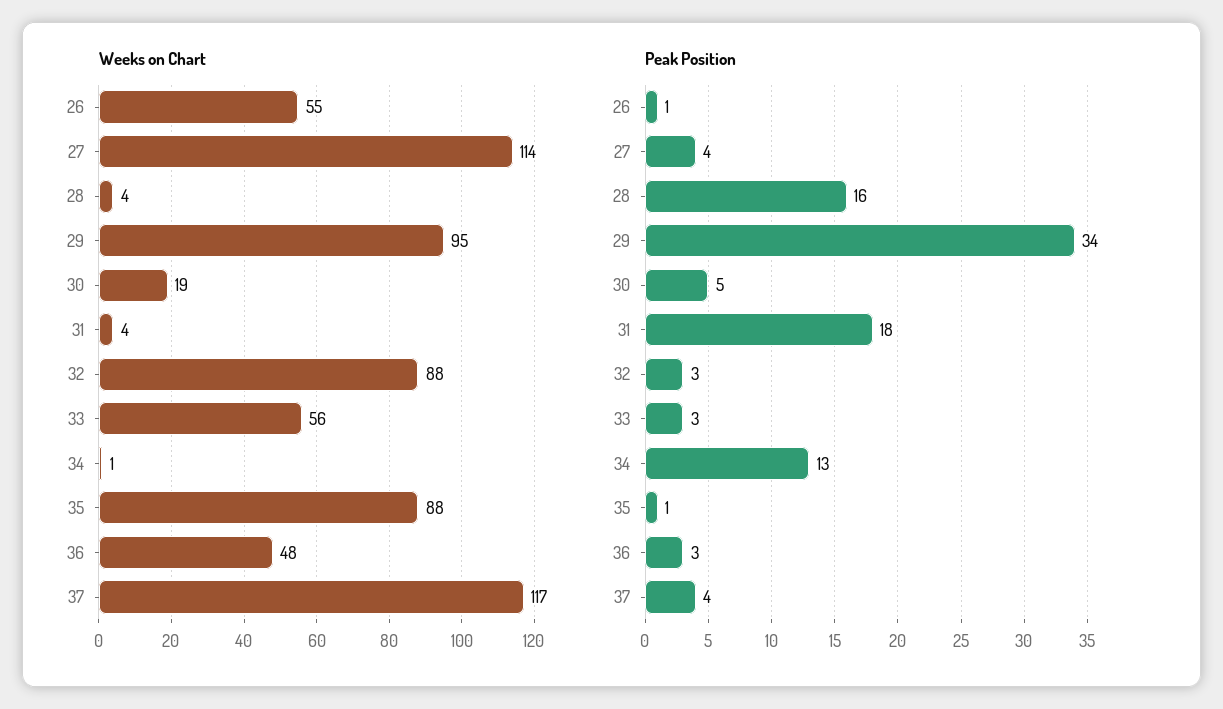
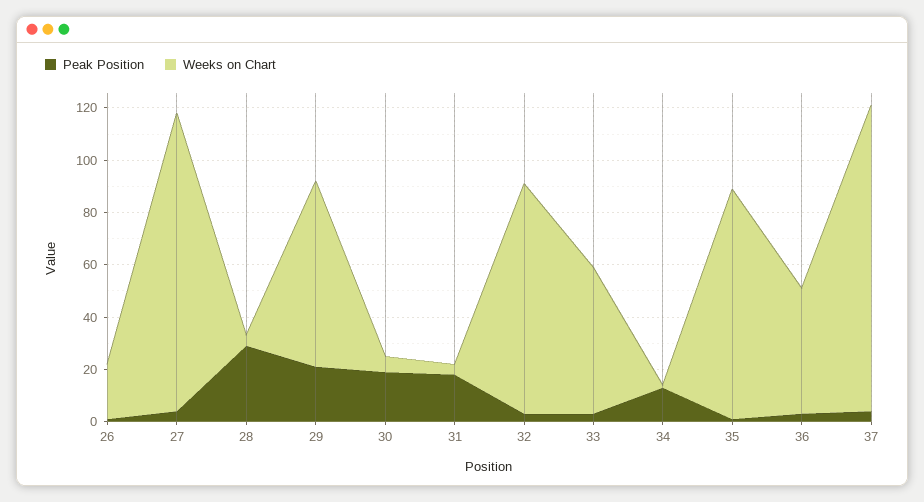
Weeks on Chart, 26: 55 -> 20
Weeks on Chart, 29: 95 -> 70
Weeks on Chart, 30: 19 -> 5
Peak Position, 28: 16 -> 30
Peak Position, 29: 34 -> 20
Peak Position, 30: 5 -> 20

